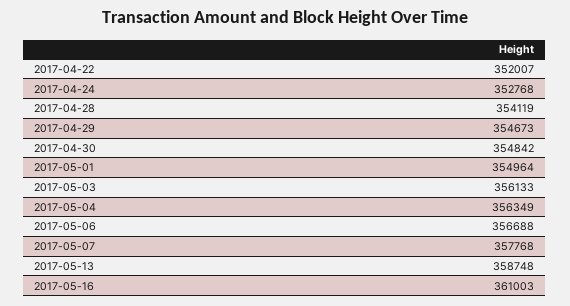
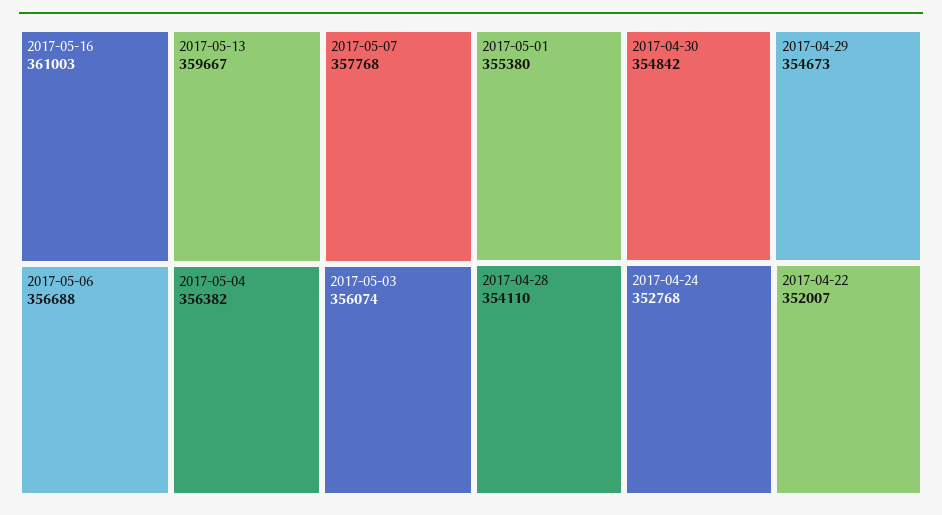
2017-04-28: 354119 -> 354110
2017-05-01: 354964 -> 355380
2017-05-03: 356133 -> 356074
2017-05-04: 356349 -> 356382
2017-05-13: 358748 -> 359667

